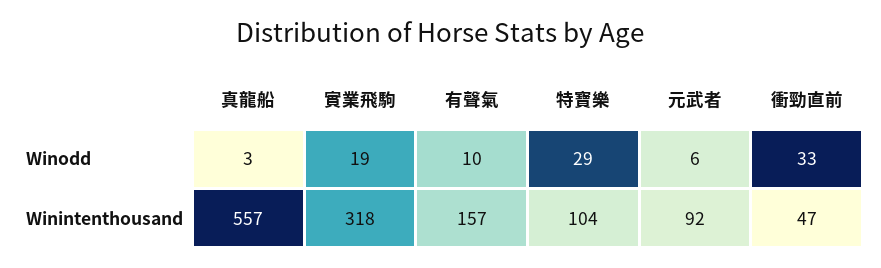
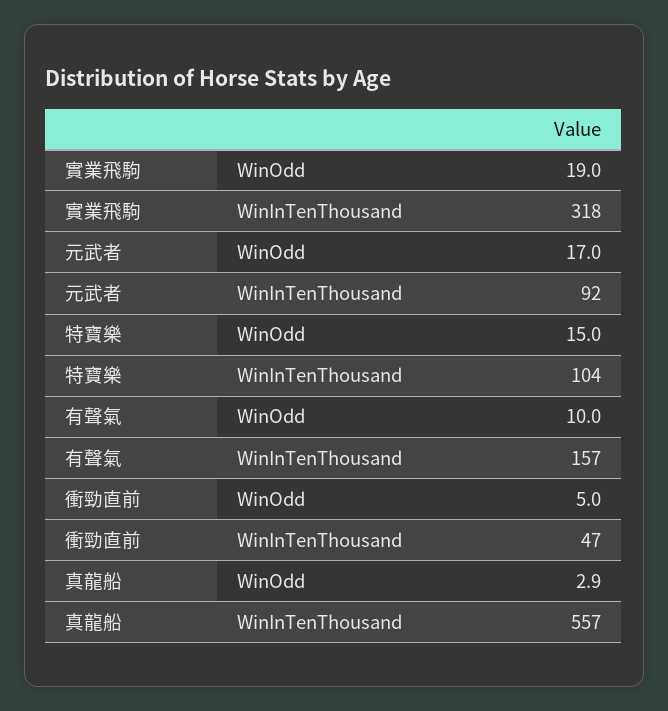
特寶樂, Winodd: 29 -> 15
元武者, Winodd: 6 -> 17
衝勁直前, Winodd: 33 -> 5

